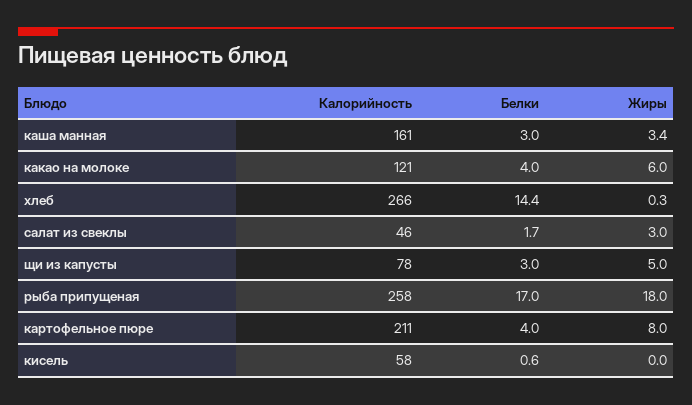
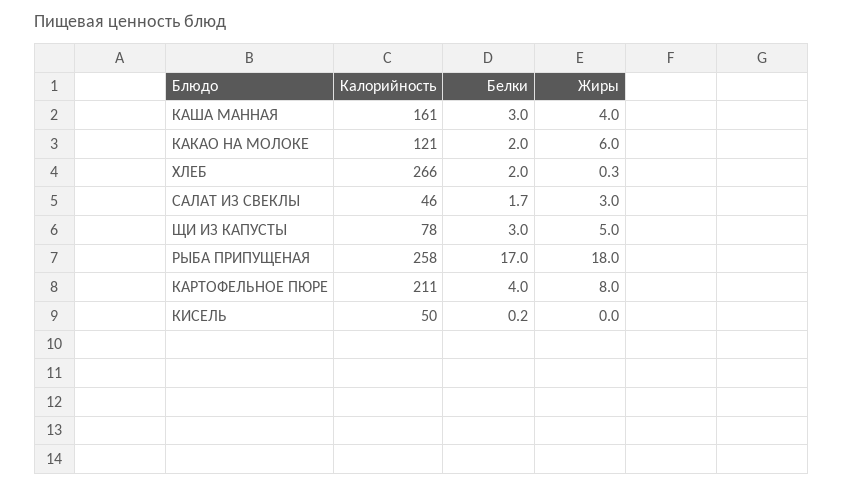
Жиры, каша манная: 3.4 -> 4
Белки, какао на молоке: 4 -> 2
Белки, хлеб: 14.4 -> 2
Калорийность, кисель: 58 -> 50
Белки, кисель: 0.6 -> 0.2

